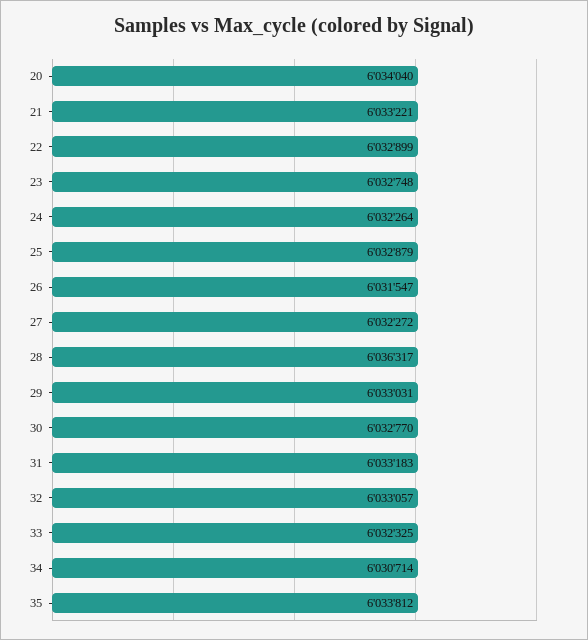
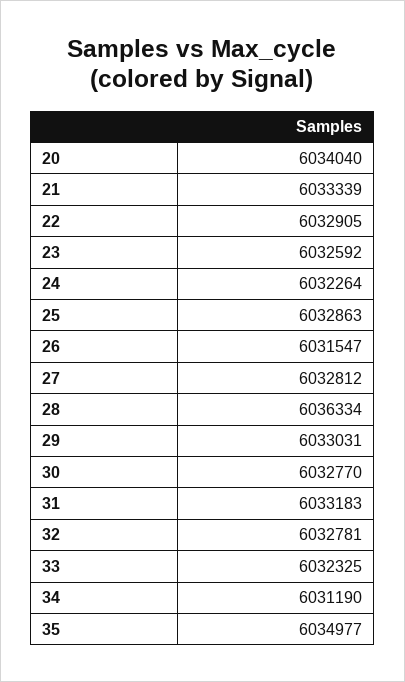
21: 6033221 -> 6033339
22: 6032899 -> 6032905
23: 6032748 -> 6032592
25: 6032879 -> 6032863
27: 6032272 -> 6032812
28: 6036317 -> 6036334
32: 6033057 -> 6032781
34: 6030714 -> 6031190
35: 6033812 -> 6034977

